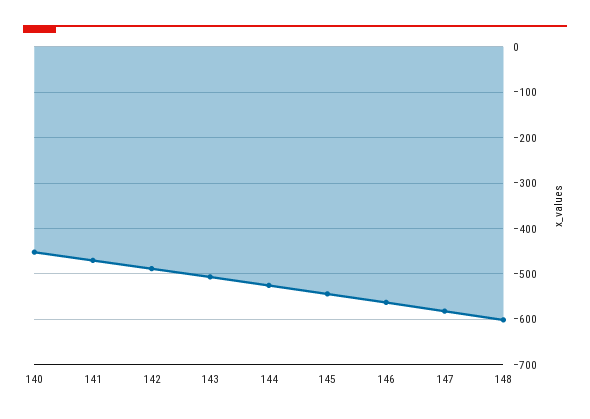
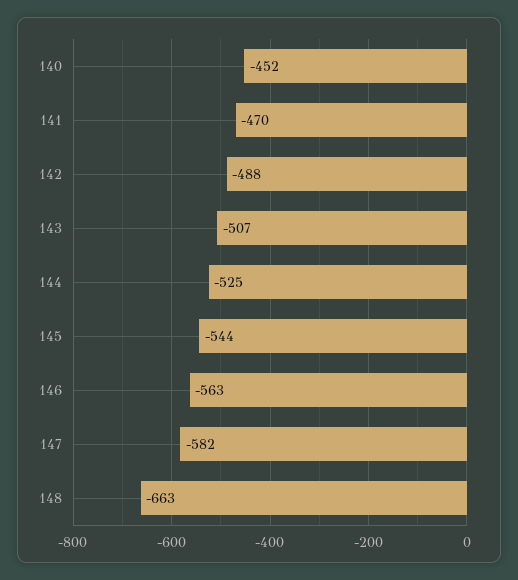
148: -600 -> -663

